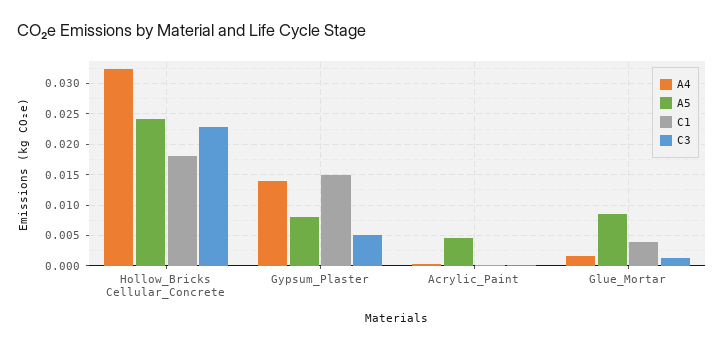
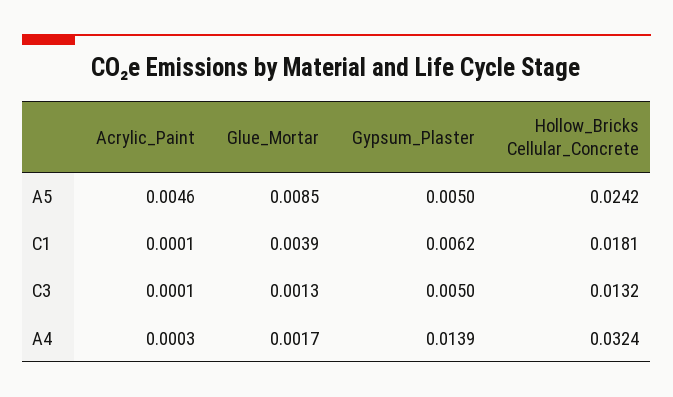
C3, Hollow_Bricks Cellular_Concrete: 0.023 -> 0.0132
A5, Gypsum_Plaster: 0.008 -> 0.005
C1, Gypsum_Plaster: 0.015 -> 0.0062

